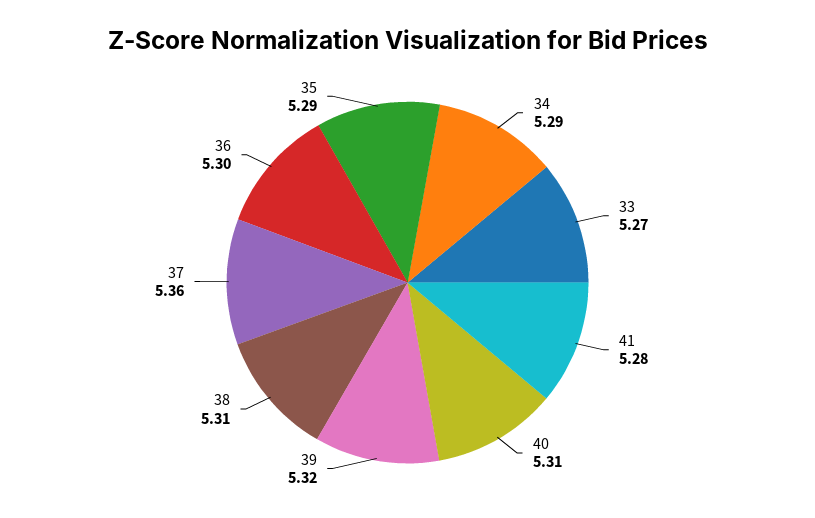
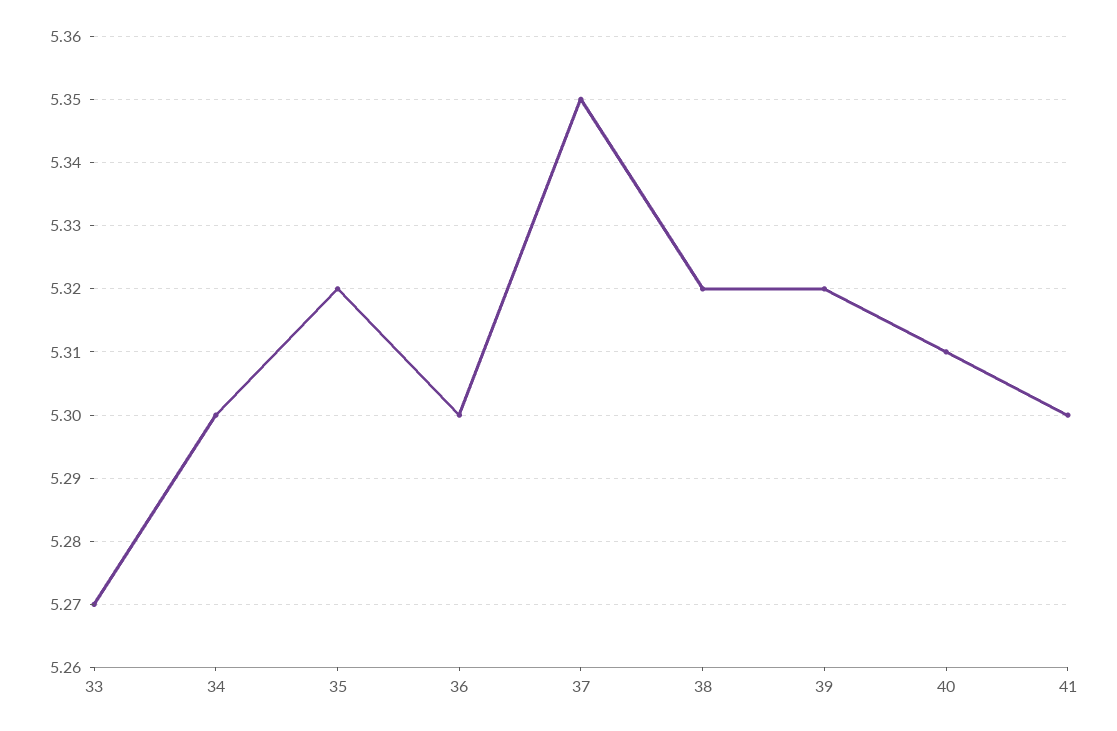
34: 5.29 -> 5.3
41: 5.28 -> 5.3
38: 5.31 -> 5.32
37: 5.36 -> 5.35
35: 5.29 -> 5.32

